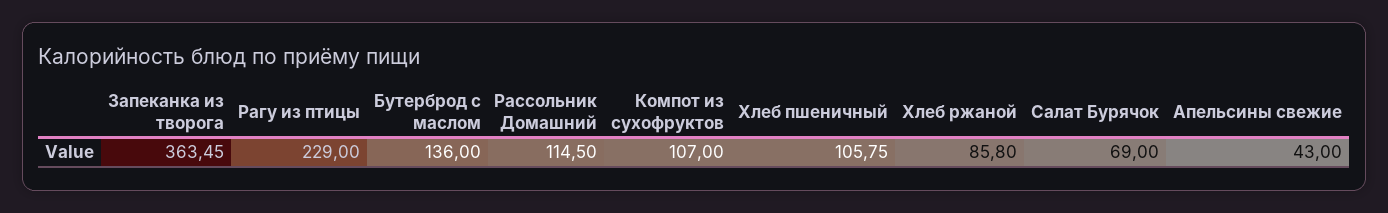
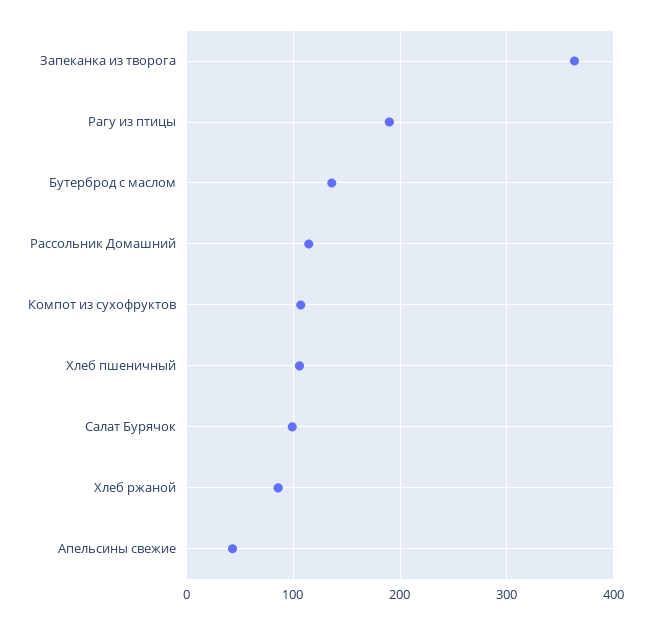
Рагу из птицы: 229 -> 190
Салат Бурячок: 69 -> 100

